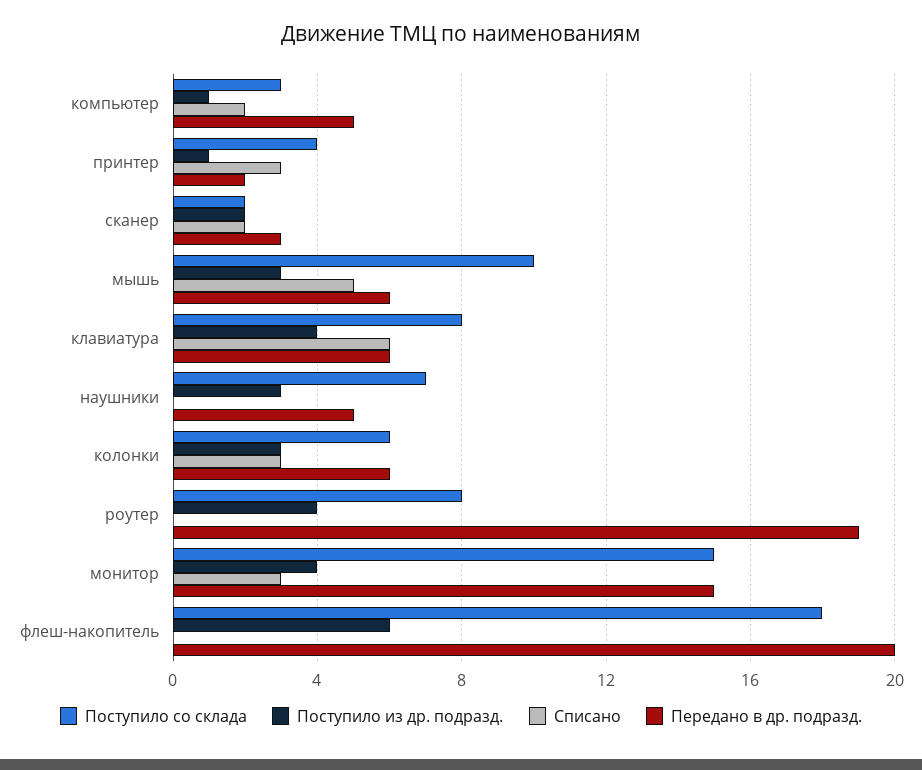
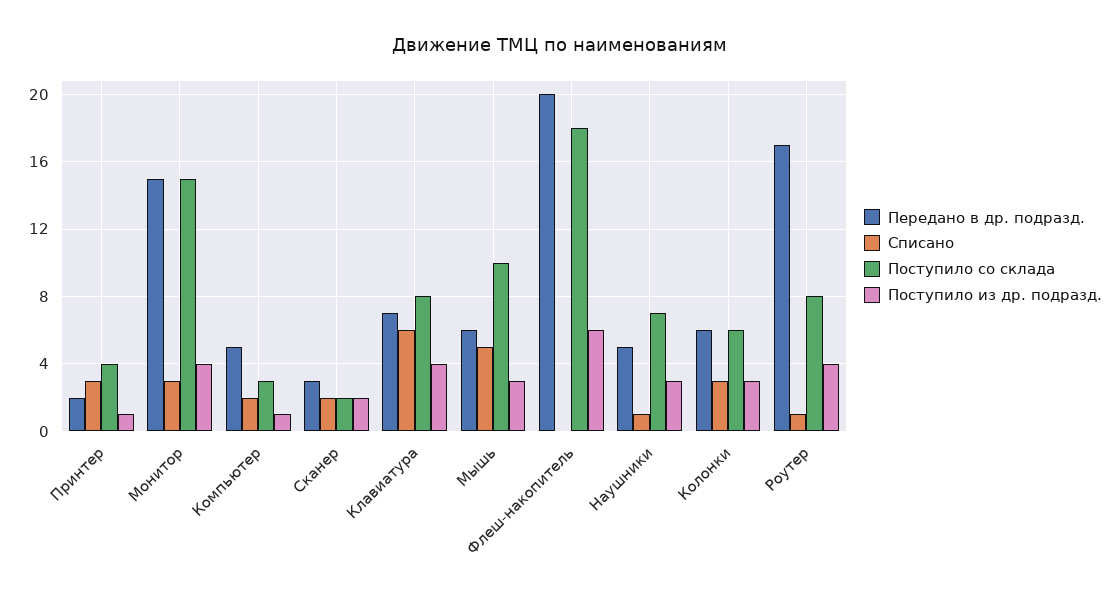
Передано в др. подразд., клавиатура: 6 -> 7
Списано, наушники: 0 -> 1
Списано, роутер: 0 -> 1
Передано в др. подразд., роутер: 19 -> 17

